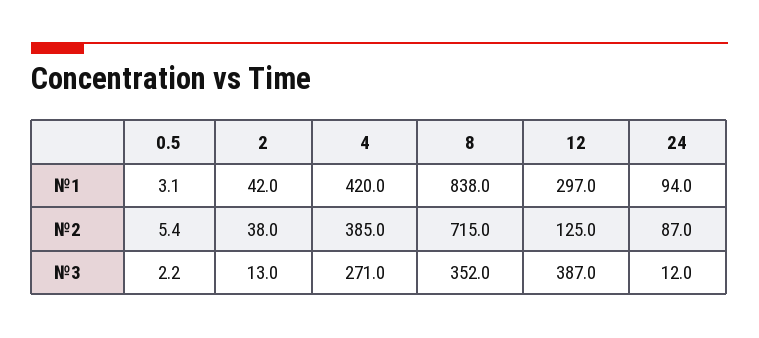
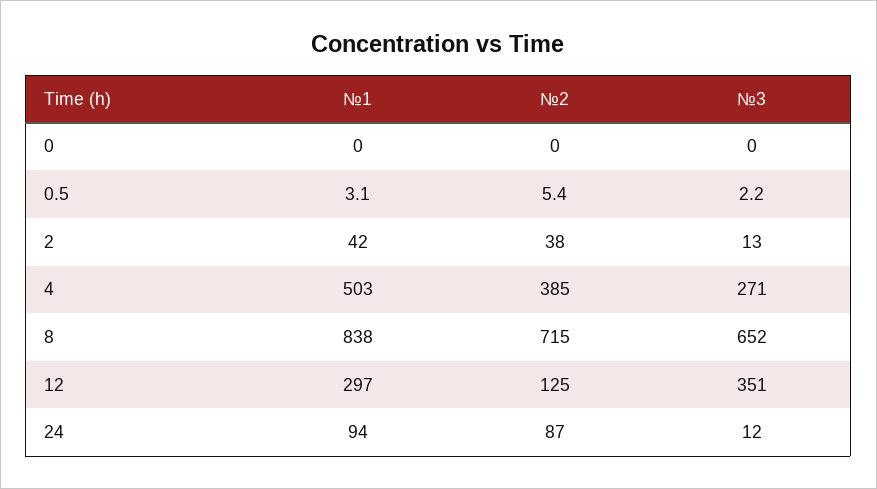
4, №1: 420 -> 503
8, №3: 352 -> 652
12, №3: 387 -> 351
0, №1: none -> 0
0, №2: none -> 0
0, №3: none -> 0

